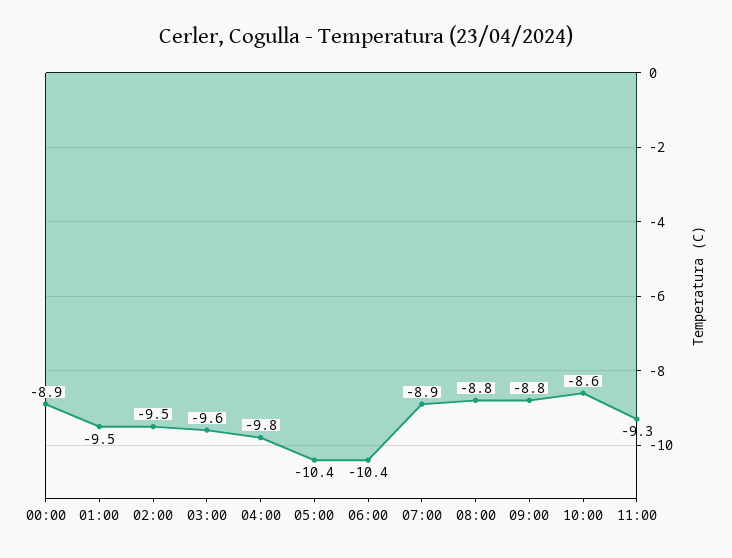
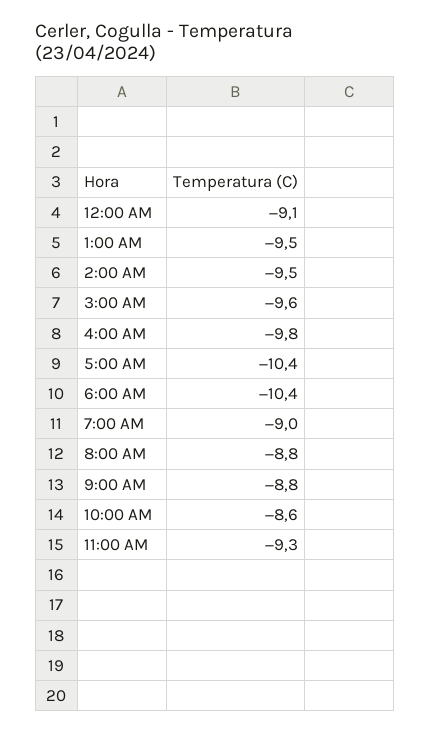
00:00: -8.9 -> -9.1
07:00: -8.9 -> -9

